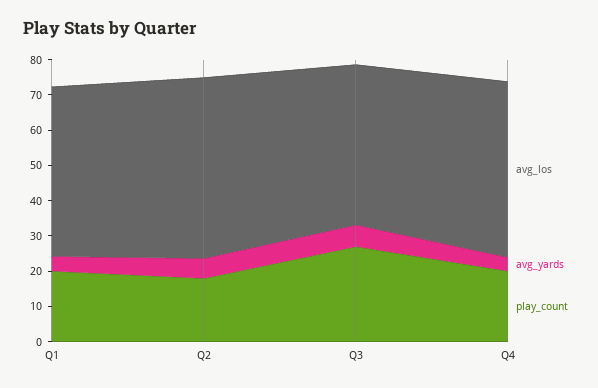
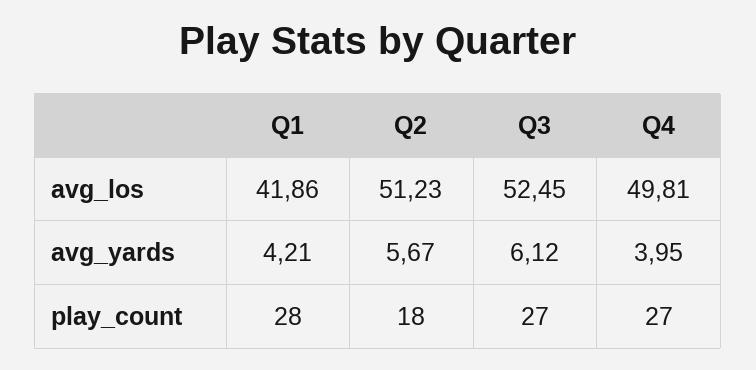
avg_los, Q1: 47.5 -> 41.86
play_count, Q1: 20 -> 28
avg_los, Q3: 45 -> 52.45
play_count, Q4: 20 -> 27

